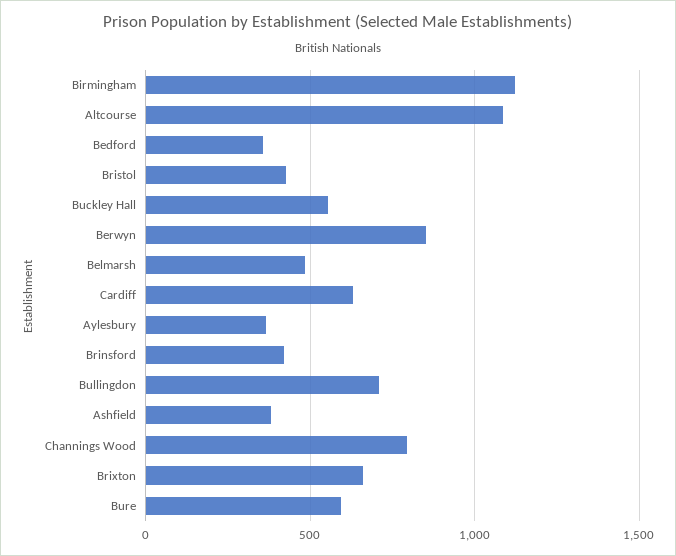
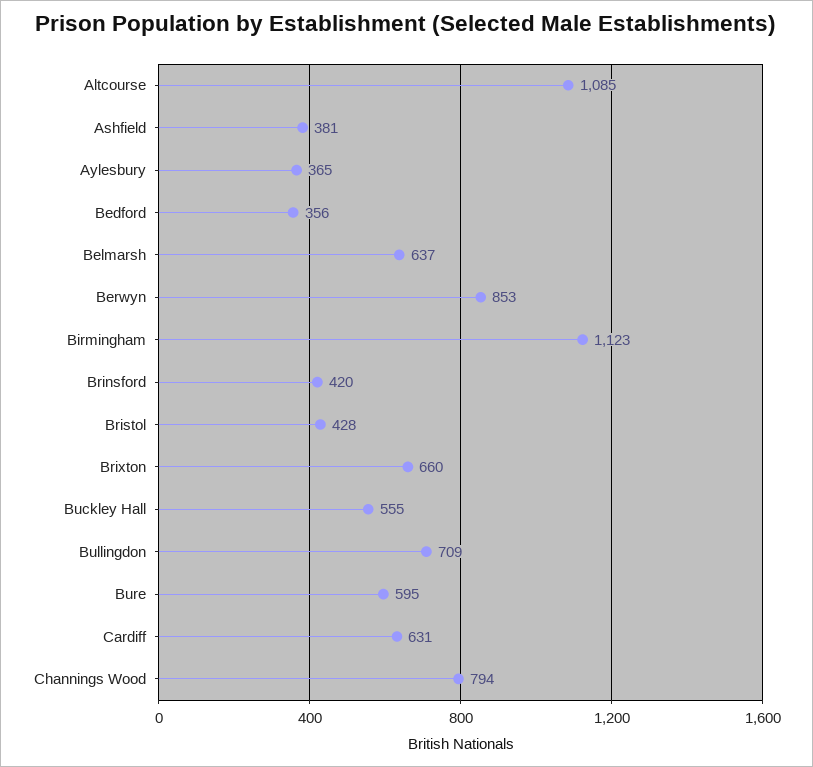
Belmarsh: 500 -> 637

